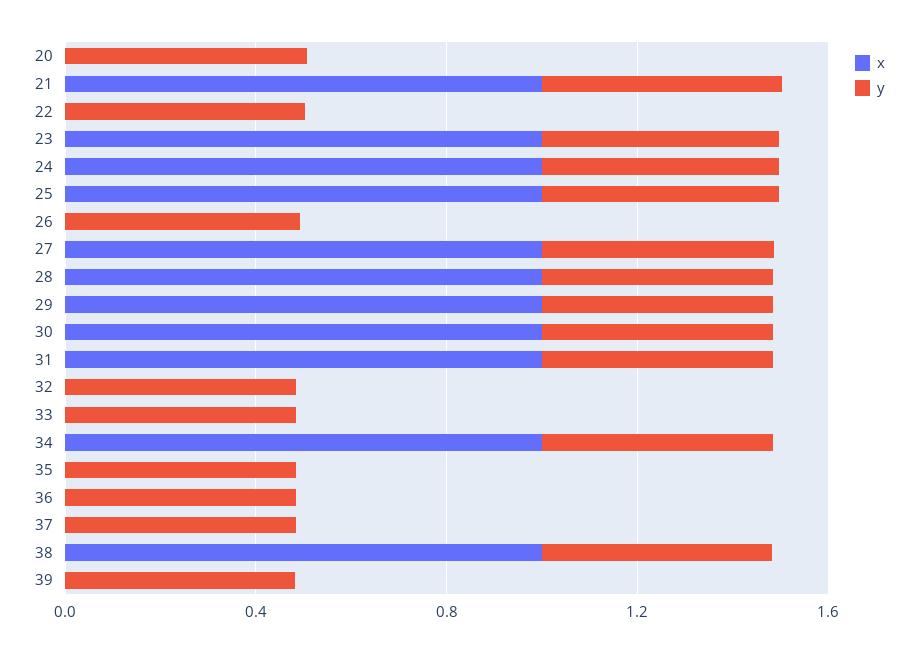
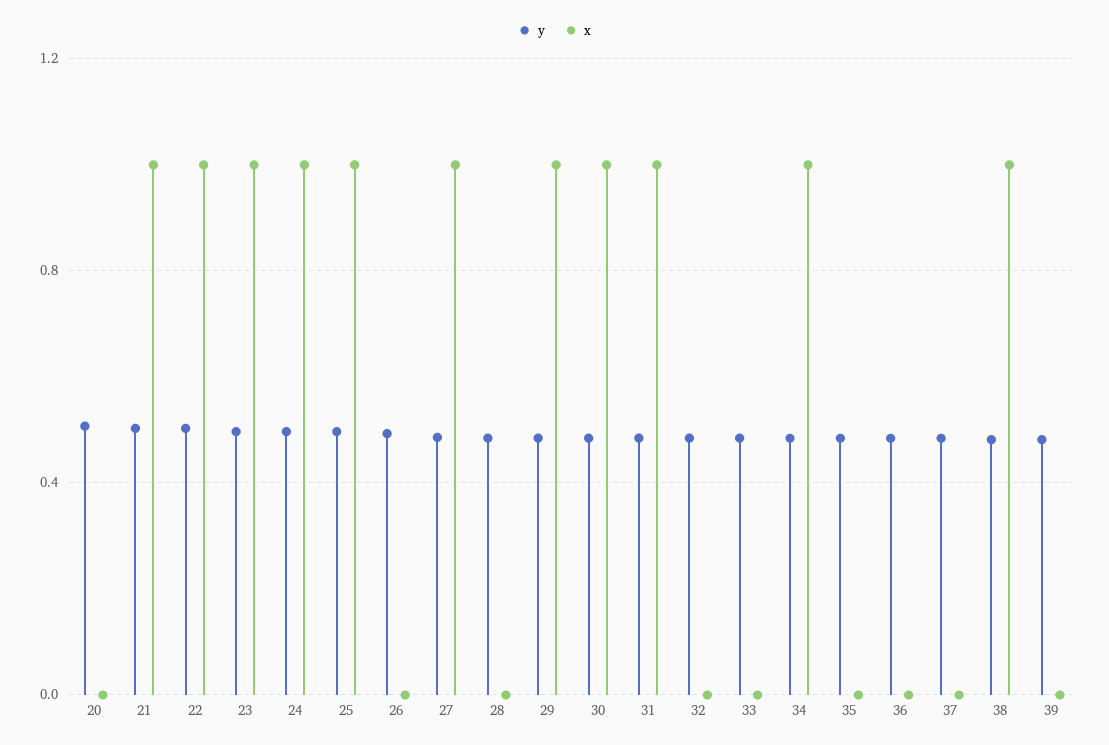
x, 22: 0 -> 1
x, 28: 1 -> 0

